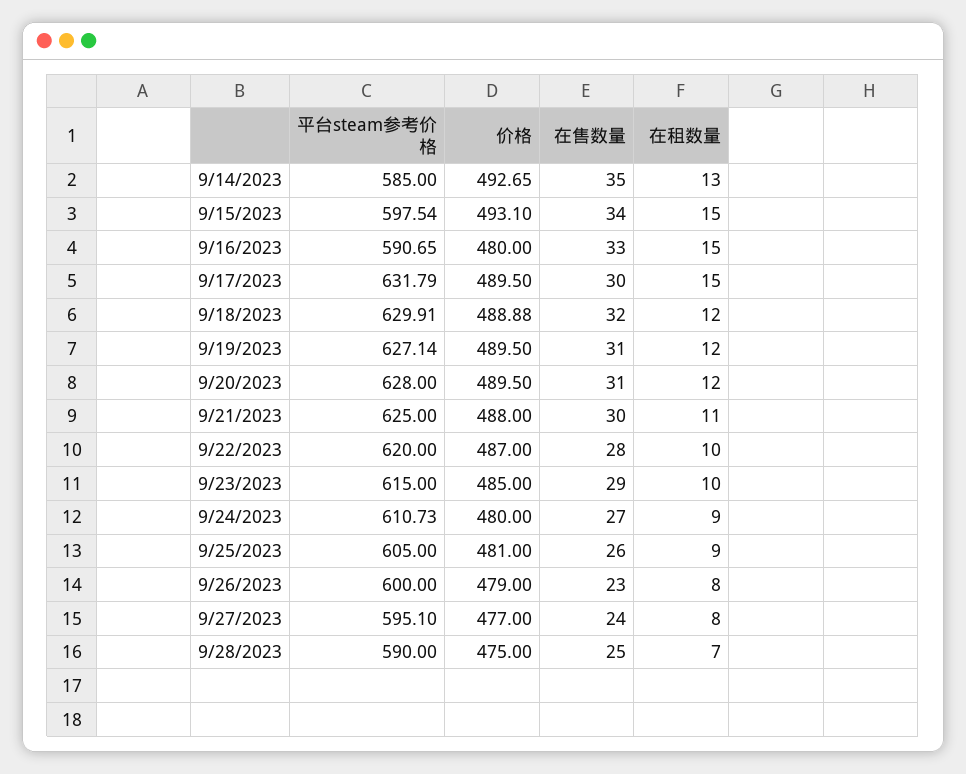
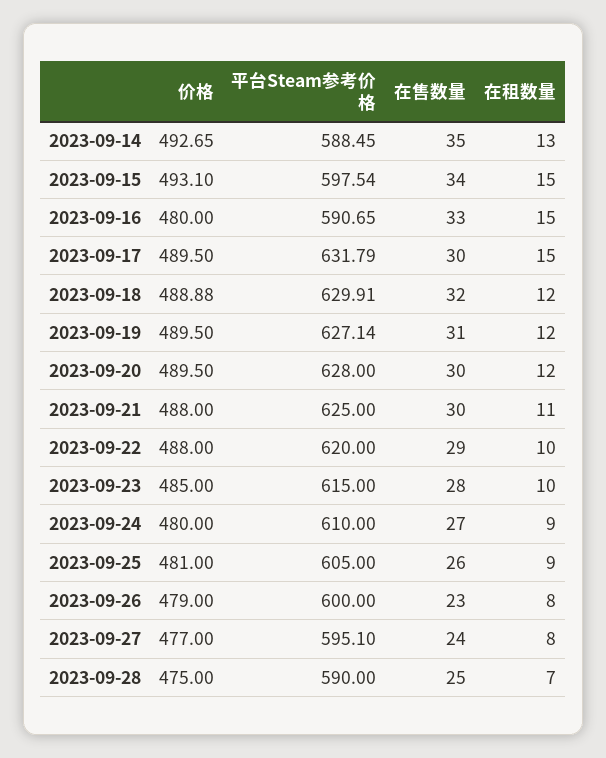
平台steam参考价格, 9/14/2023: 585 -> 588.45
在售数量, 9/20/2023: 31 -> 30
价格, 9/22/2023: 487 -> 488
在售数量, 9/22/2023: 28 -> 29
在售数量, 9/23/2023: 29 -> 28
平台steam参考价格, 9/24/2023: 610.73 -> 610

